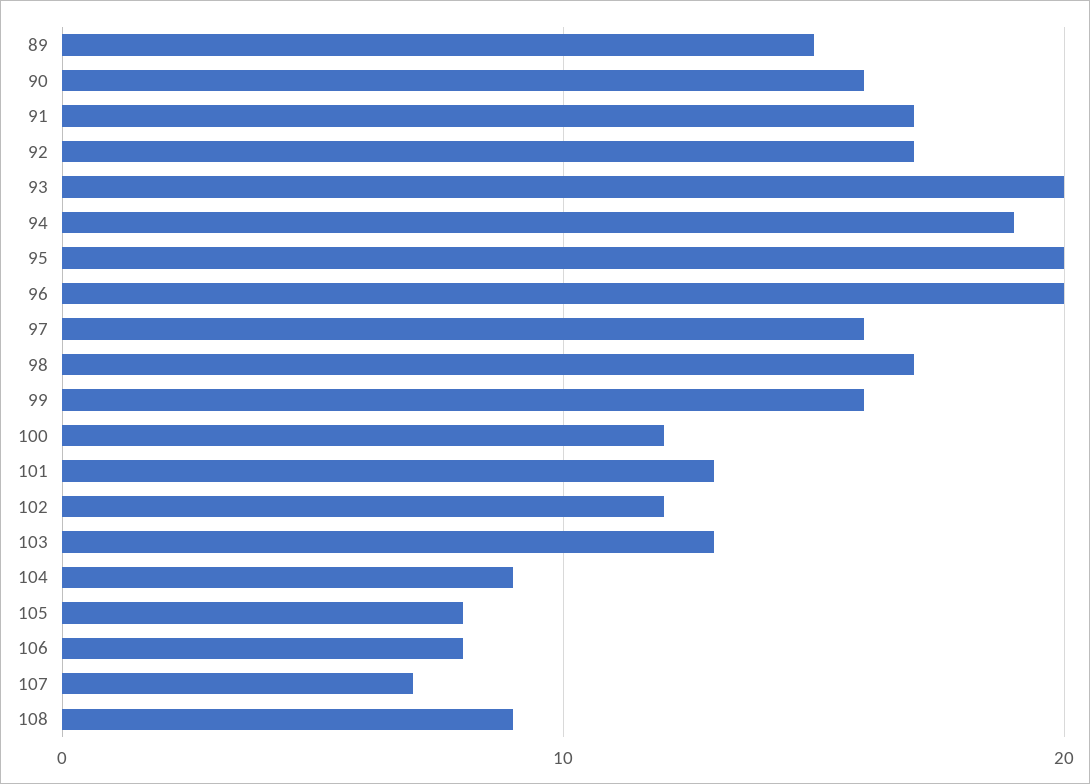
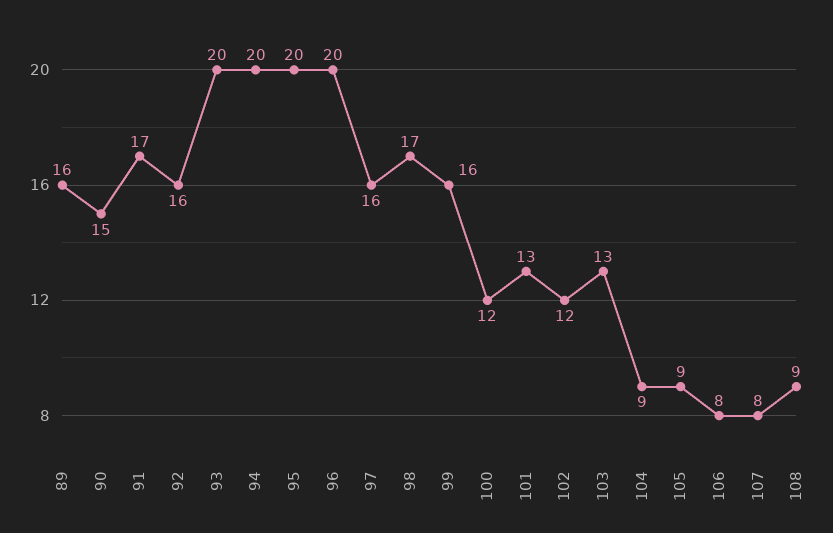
89: 15 -> 16
90: 16 -> 15
92: 17 -> 16
94: 19 -> 20
105: 8 -> 9
107: 7 -> 8

